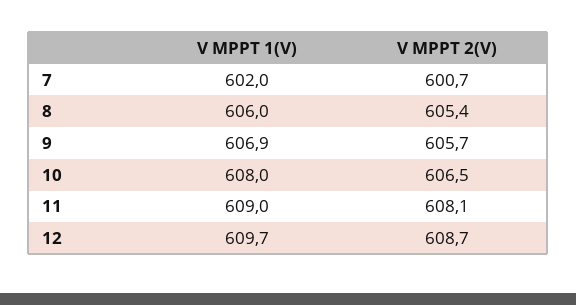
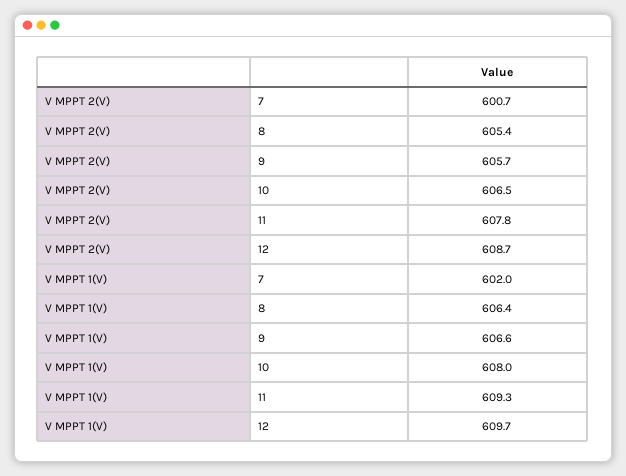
V MPPT 1(V), 8: 606 -> 606.4
V MPPT 1(V), 9: 606.9 -> 606.6
V MPPT 1(V), 11: 609 -> 609.3
V MPPT 2(V), 11: 608.1 -> 607.8

